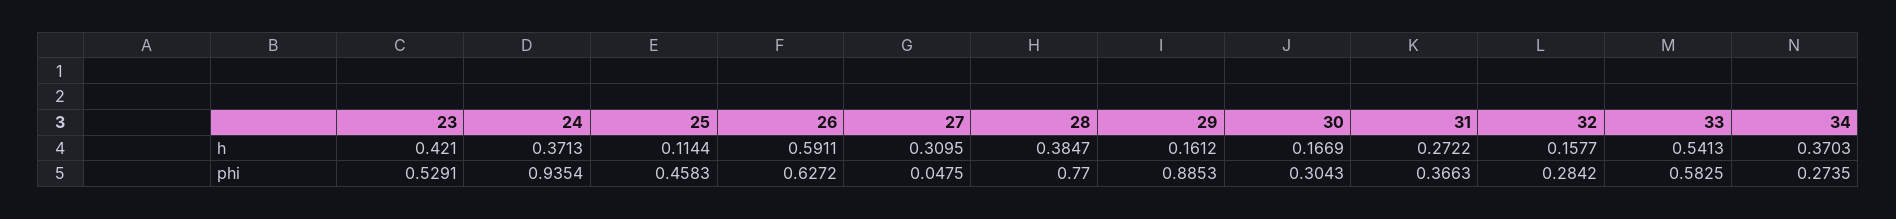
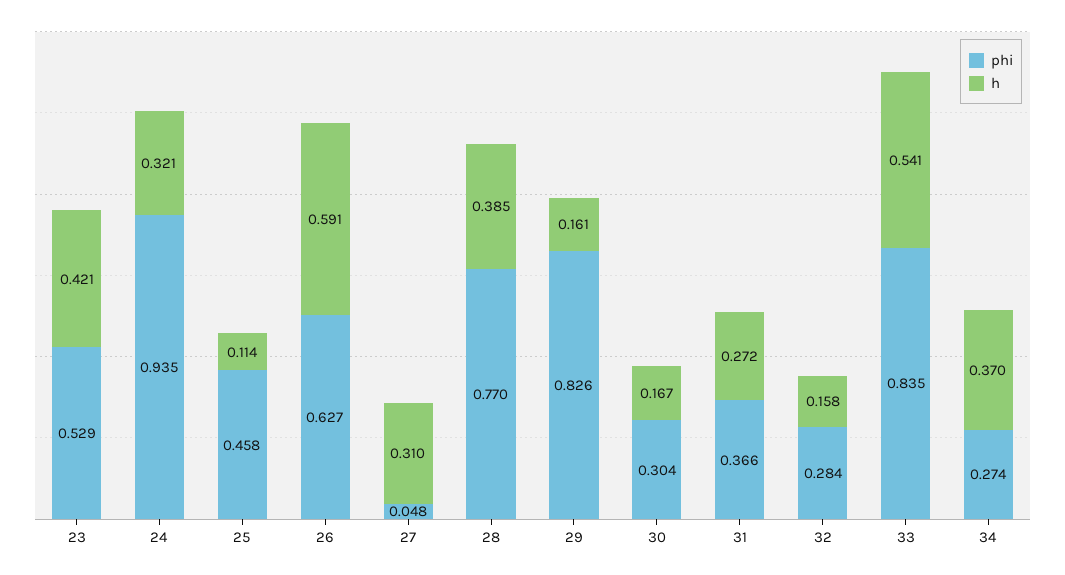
h, 24: 0.3713 -> 0.321
phi, 29: 0.8853 -> 0.826
phi, 33: 0.5825 -> 0.835

